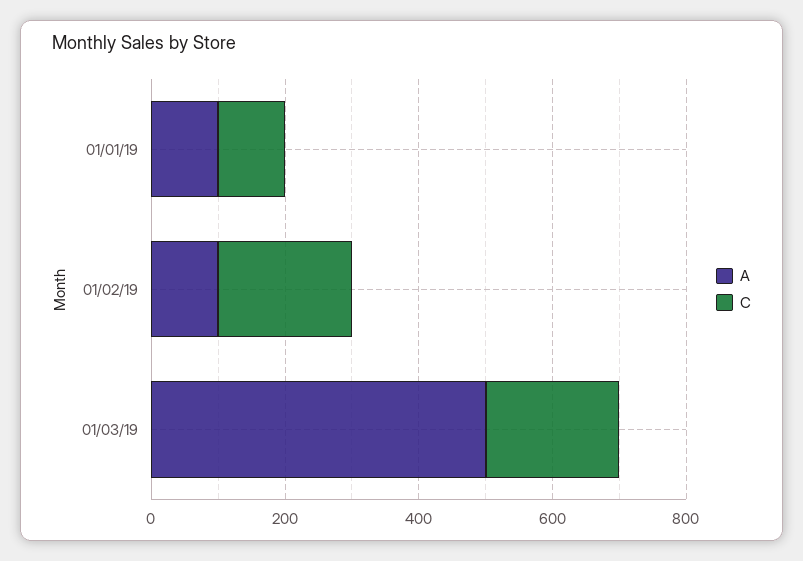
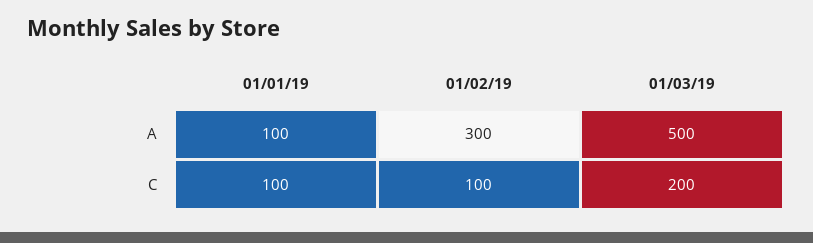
A, 01/02/19: 100 -> 300
C, 01/02/19: 200 -> 100

